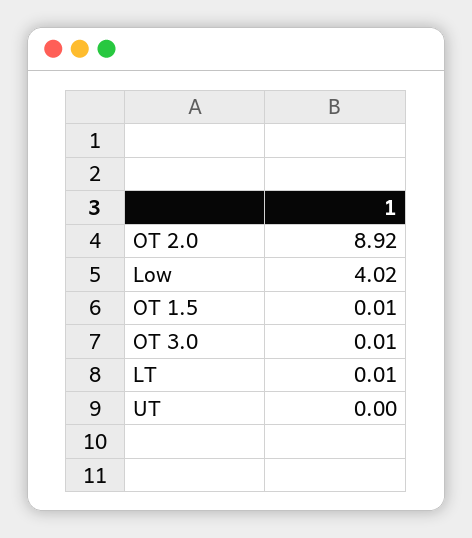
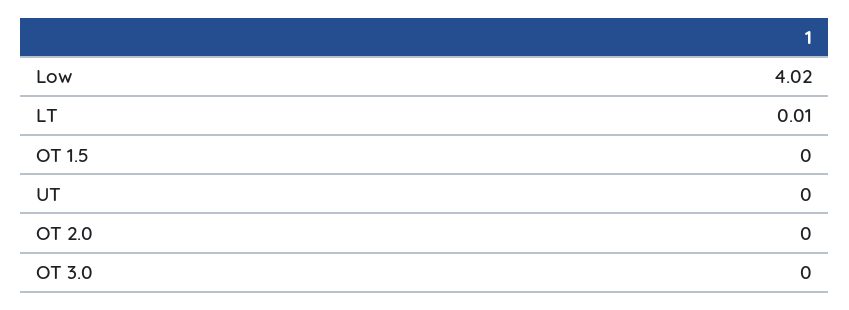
OT 2.0: 8.92 -> 0
OT 1.5: 0.01 -> 0
OT 3.0: 0.01 -> 0

